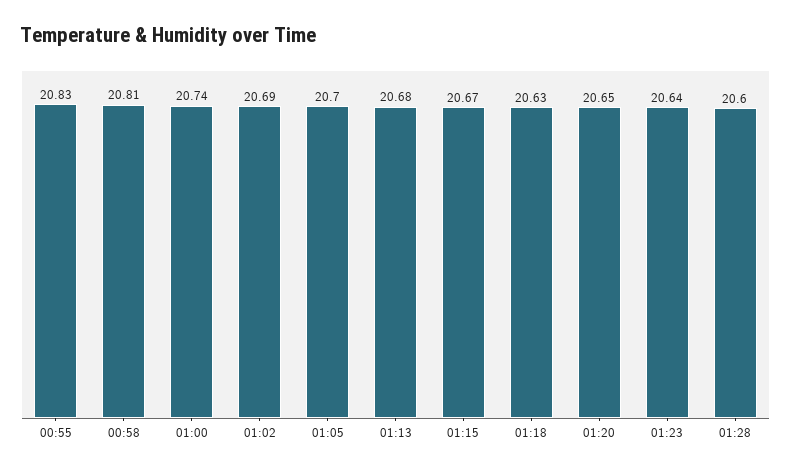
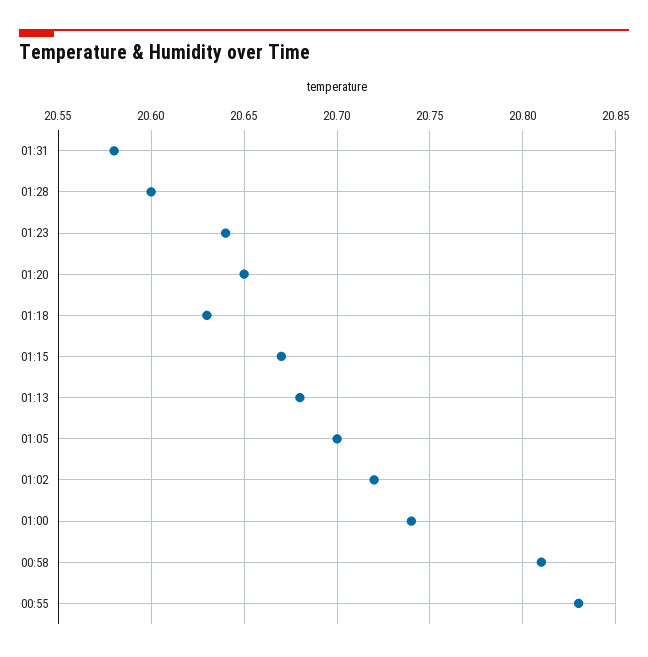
01:02: 20.69 -> 20.72
01:31: none -> 20.58

